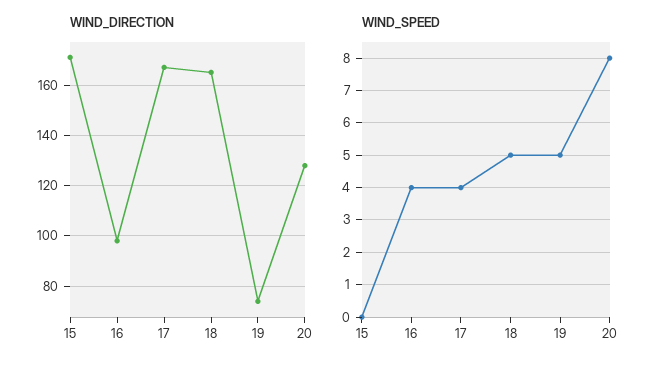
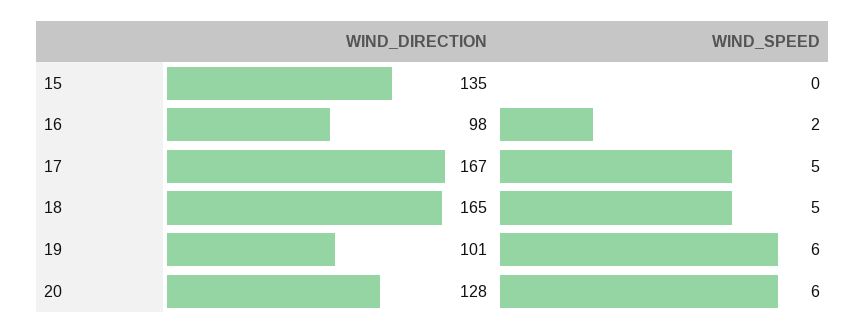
WIND_DIRECTION, 15: 170 -> 135
WIND_DIRECTION, 19: 75 -> 101
WIND_SPEED, 16: 4 -> 2
WIND_SPEED, 17: 4 -> 5
WIND_SPEED, 19: 5 -> 6
WIND_SPEED, 20: 8 -> 6

